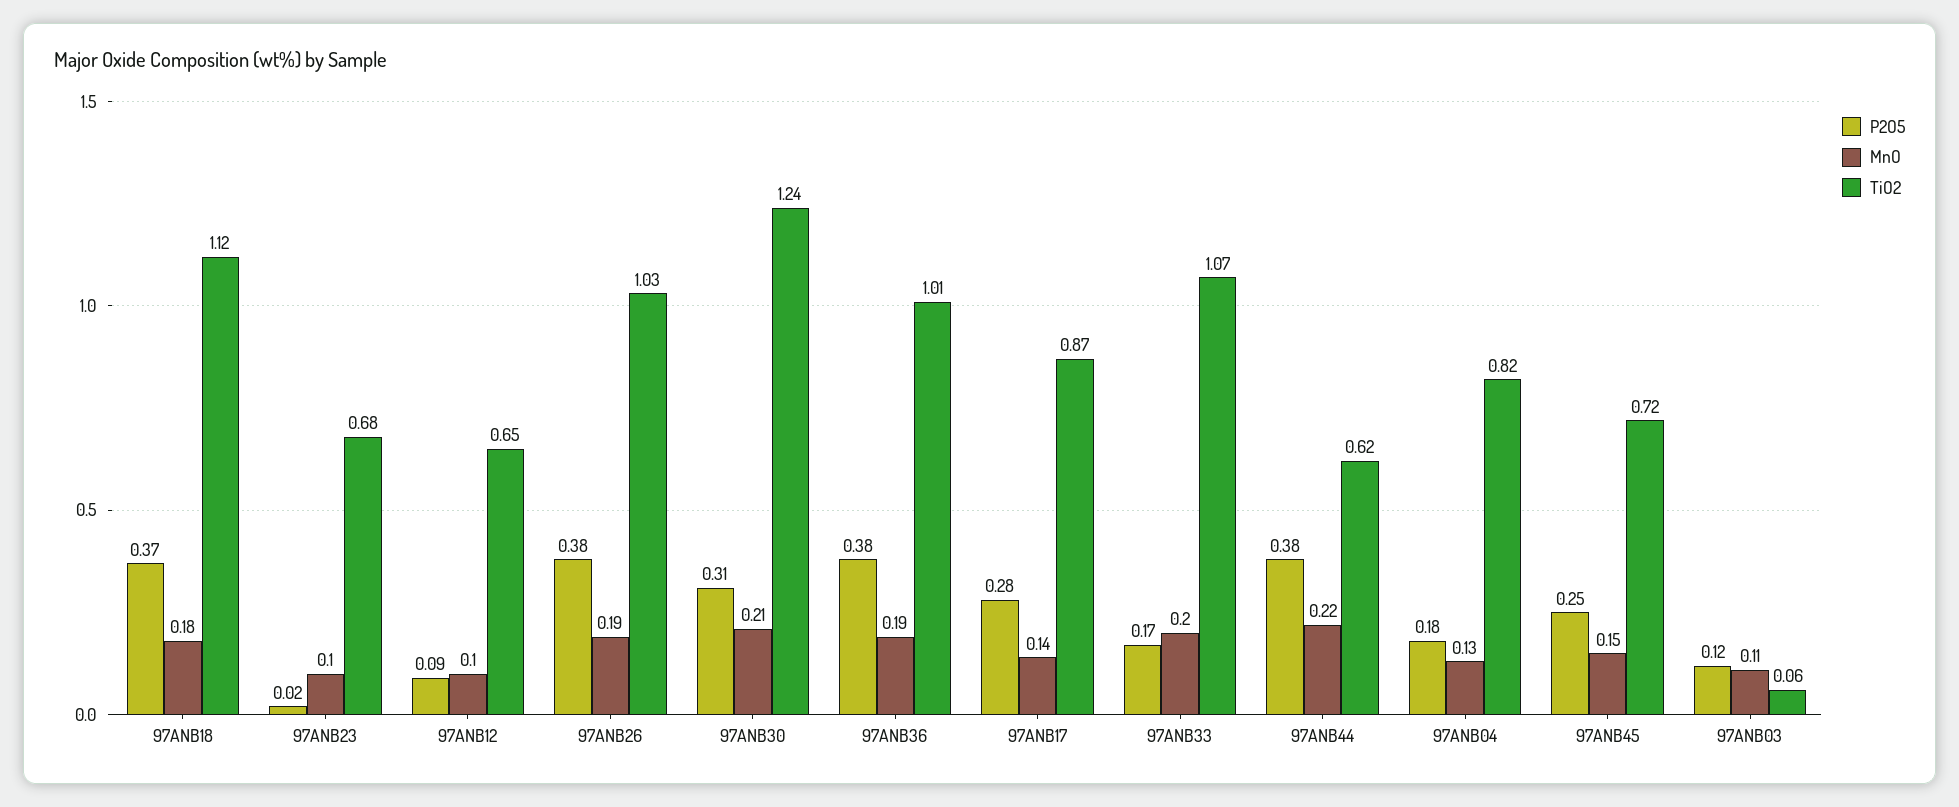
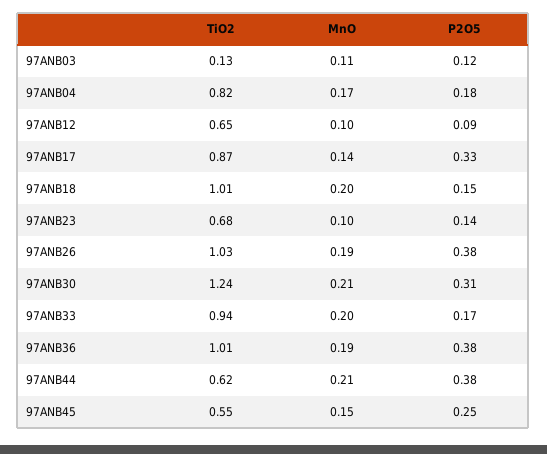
P2O5, 97ANB18: 0.37 -> 0.15
MnO, 97ANB18: 0.18 -> 0.2
TiO2, 97ANB18: 1.12 -> 1.01
P2O5, 97ANB23: 0.02 -> 0.14
P2O5, 97ANB17: 0.28 -> 0.33
TiO2, 97ANB33: 1.07 -> 0.94
MnO, 97ANB44: 0.22 -> 0.21
MnO, 97ANB04: 0.13 -> 0.17
TiO2, 97ANB45: 0.72 -> 0.55
TiO2, 97ANB03: 0.06 -> 0.13

